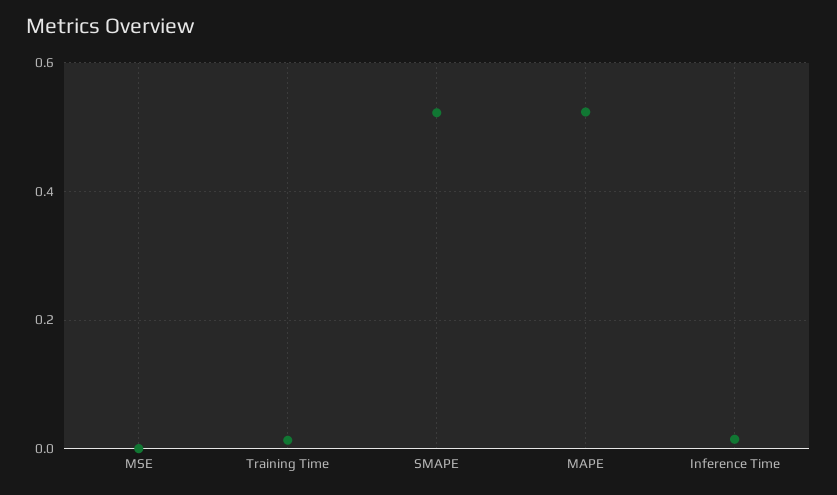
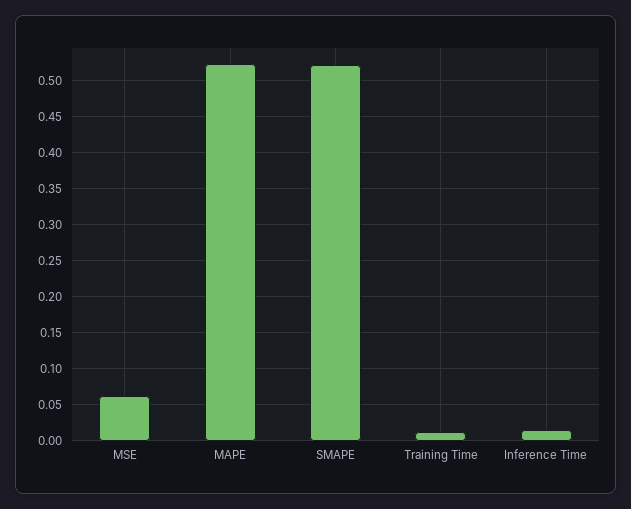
MSE: 0 -> 0.06

